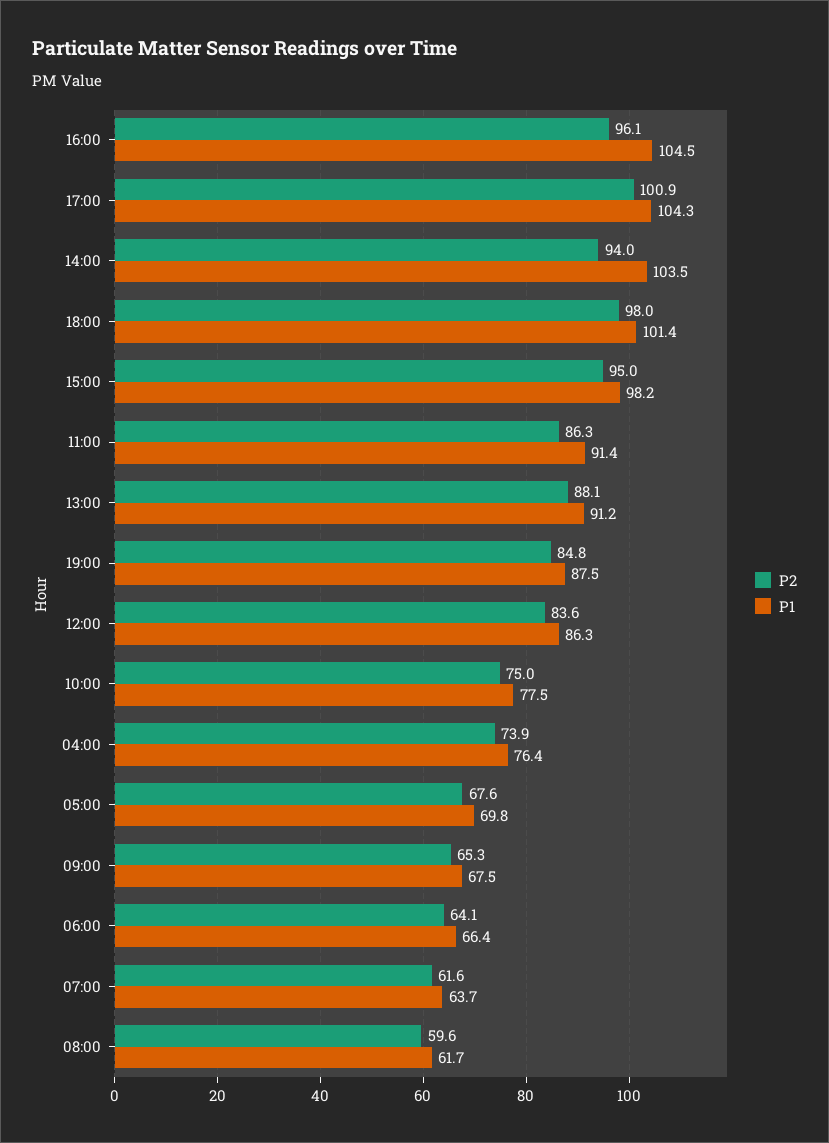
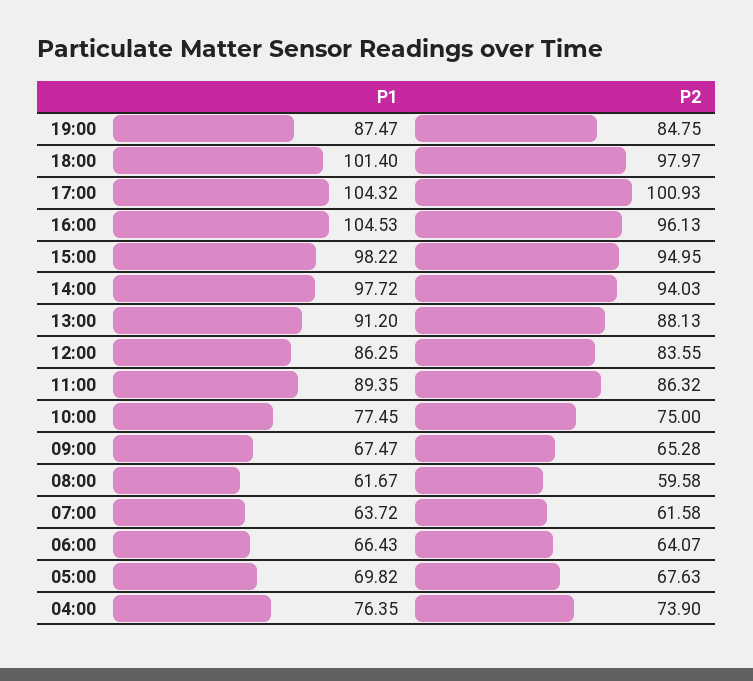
P1, 14:00: 103.5 -> 97.72
P1, 11:00: 91.4 -> 89.35

